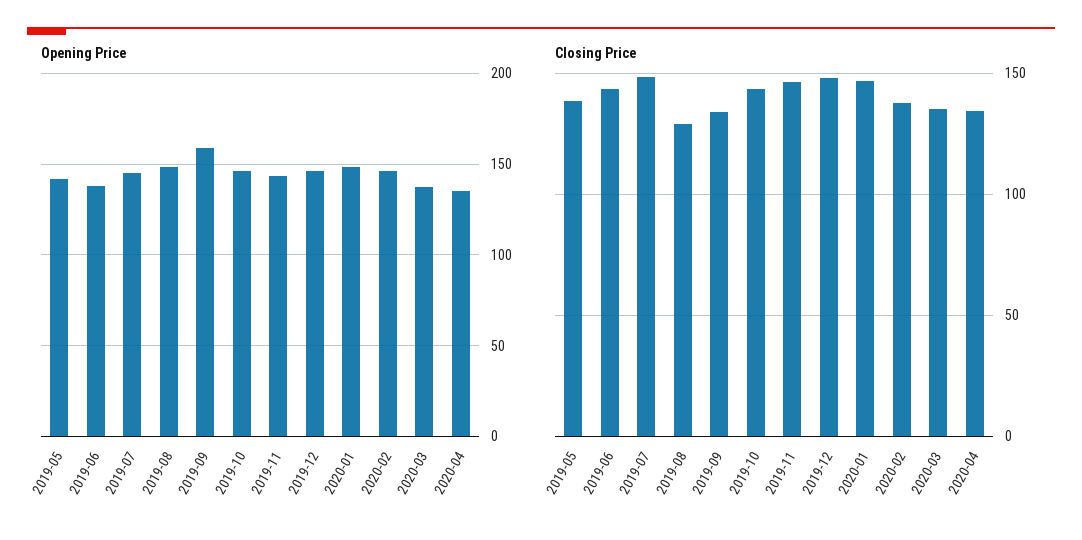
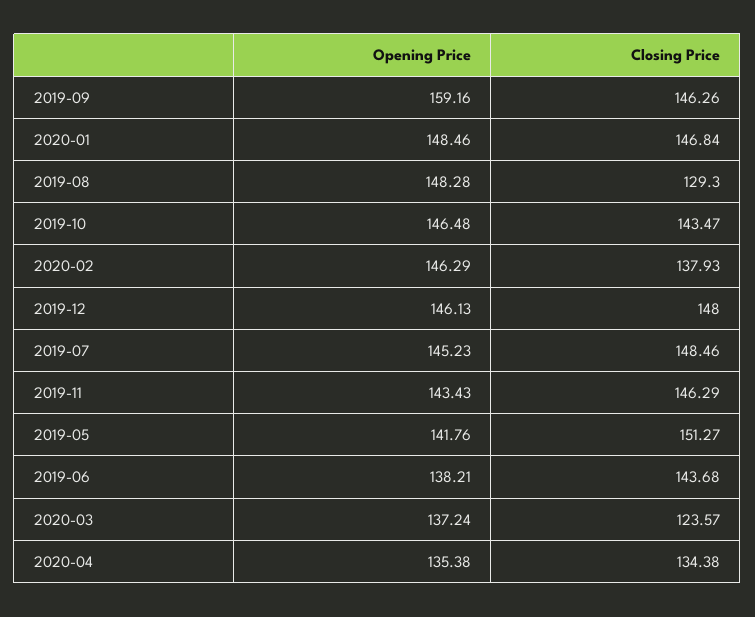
Closing Price, 2019-05: 140 -> 151.27
Closing Price, 2019-09: 135 -> 146.26
Closing Price, 2020-03: 135 -> 123.57

